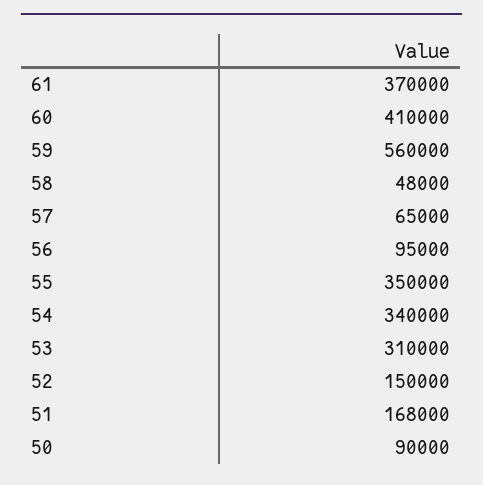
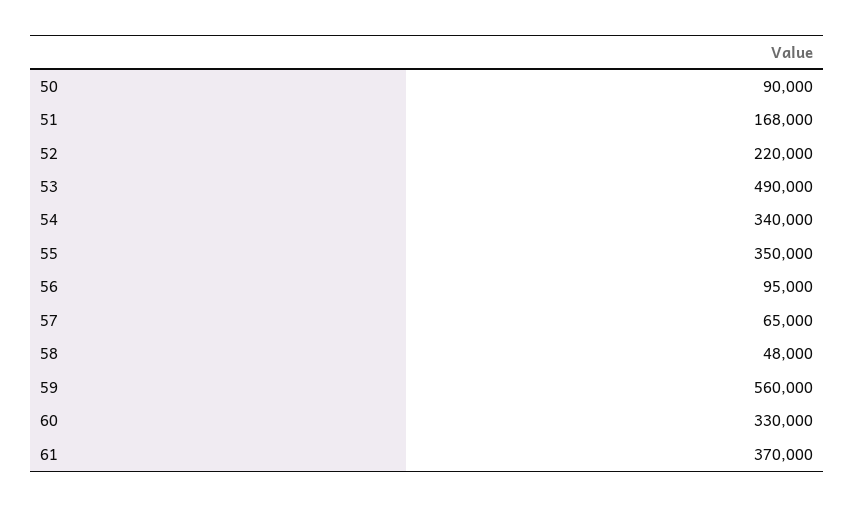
60: 410000 -> 330000
53: 310000 -> 490000
52: 150000 -> 220000

